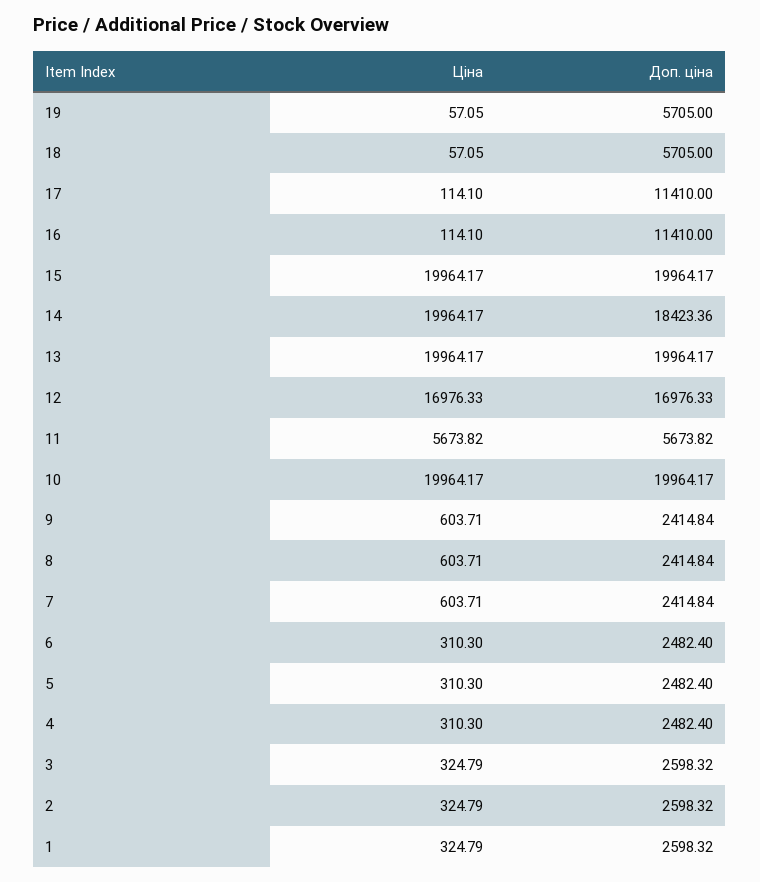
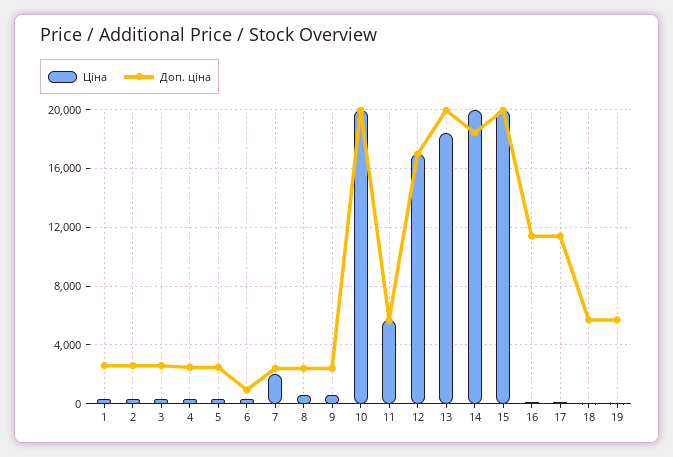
Ціна, 13: 19964.17 -> 18500
Ціна, 7: 603.71 -> 2000
Доп. ціна, 6: 2482.4 -> 1000

